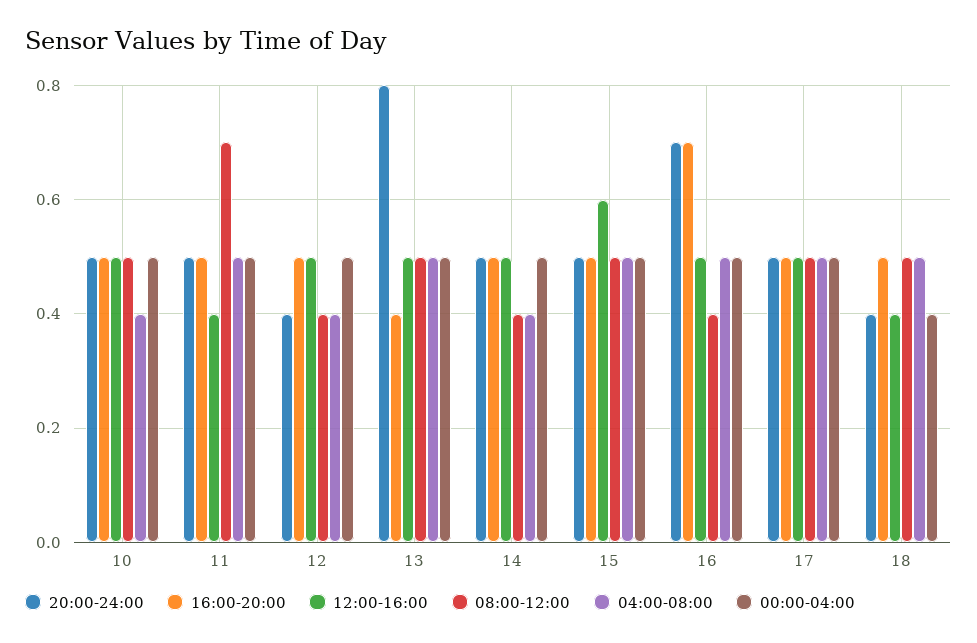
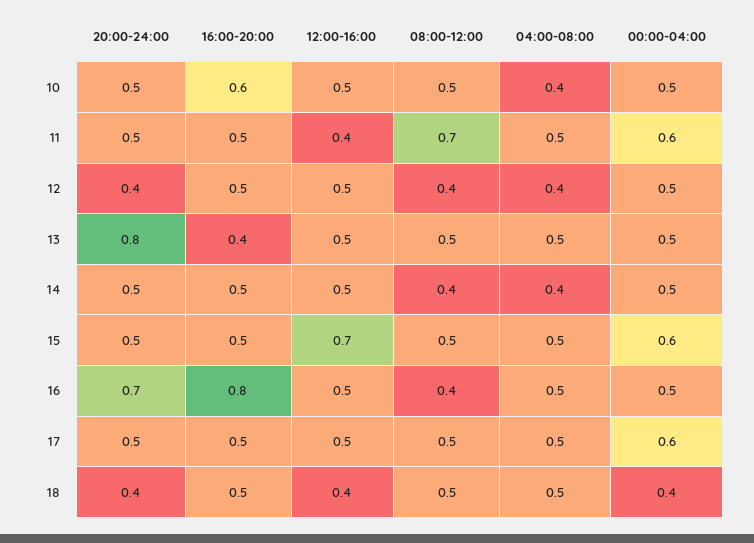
16:00-20:00, 10: 0.5 -> 0.6
00:00-04:00, 11: 0.5 -> 0.6
12:00-16:00, 15: 0.6 -> 0.7
00:00-04:00, 15: 0.5 -> 0.6
16:00-20:00, 16: 0.7 -> 0.8
00:00-04:00, 17: 0.5 -> 0.6

